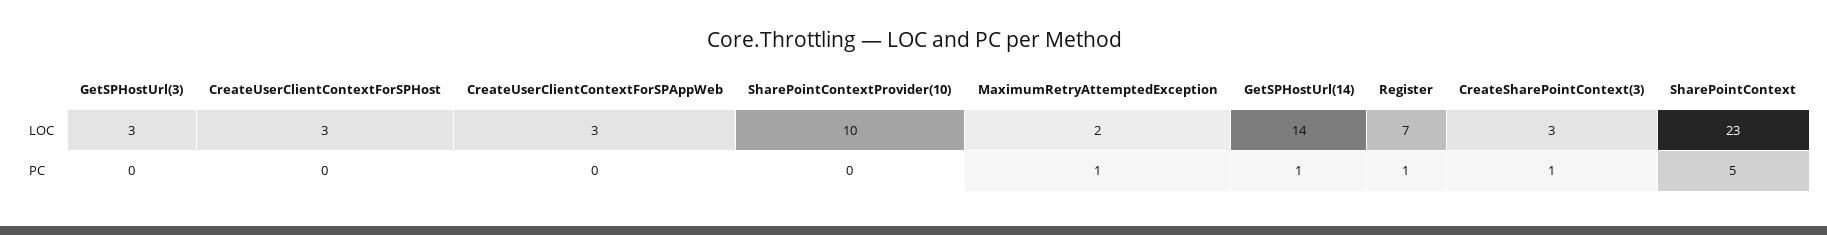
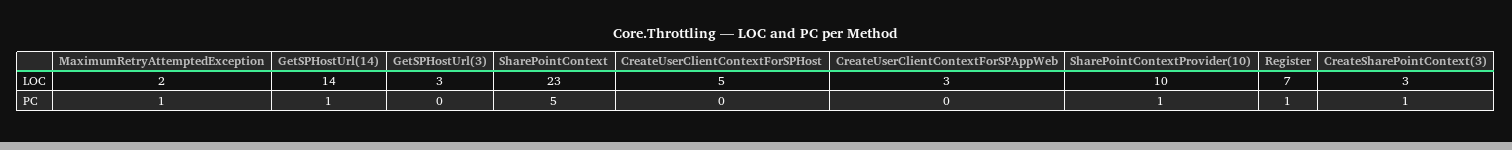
CreateUserClientContextForSPHost, LOC: 3 -> 5
SharePointContextProvider(10), PC: 0 -> 1

